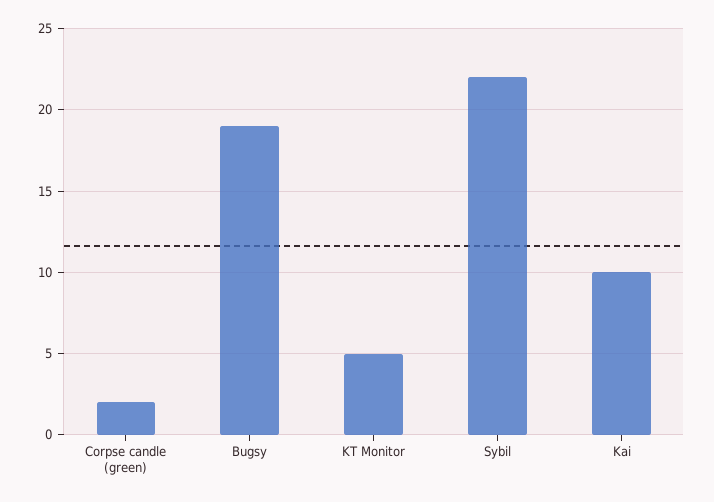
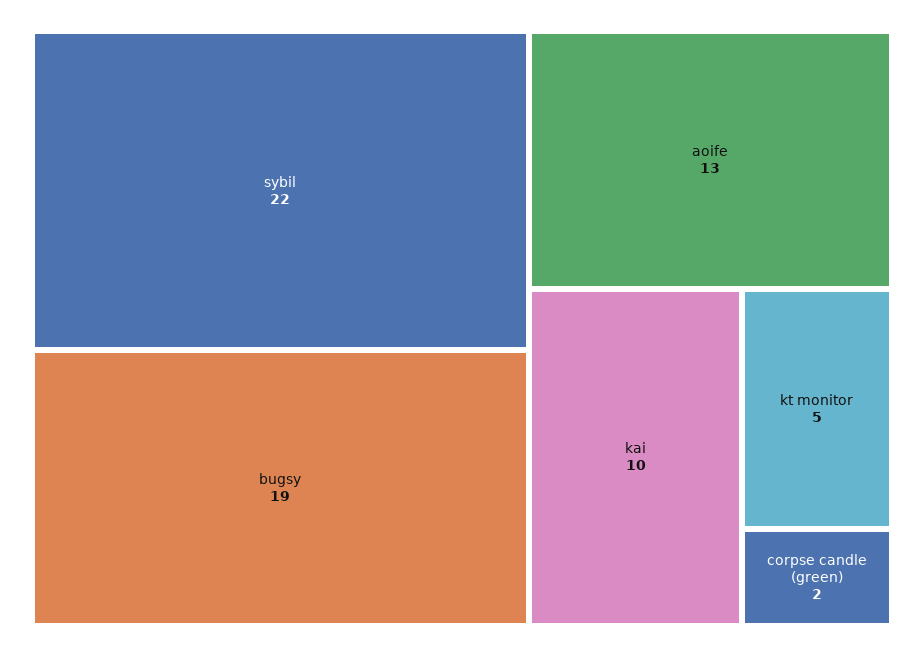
aoife: none -> 13

